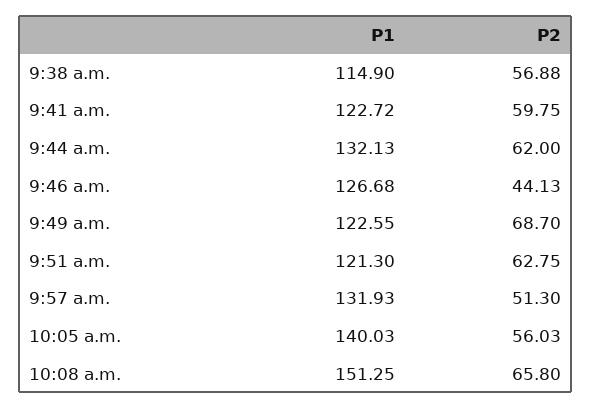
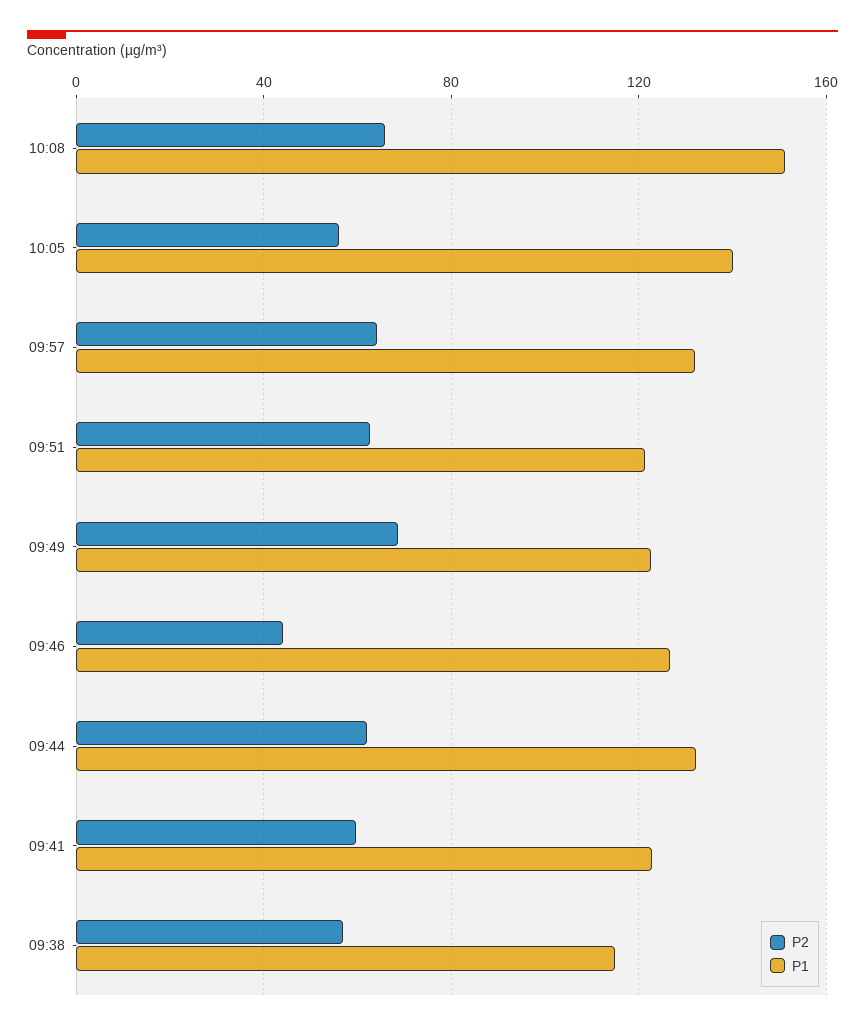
P2, 9:57 a.m.: 51.3 -> 65

